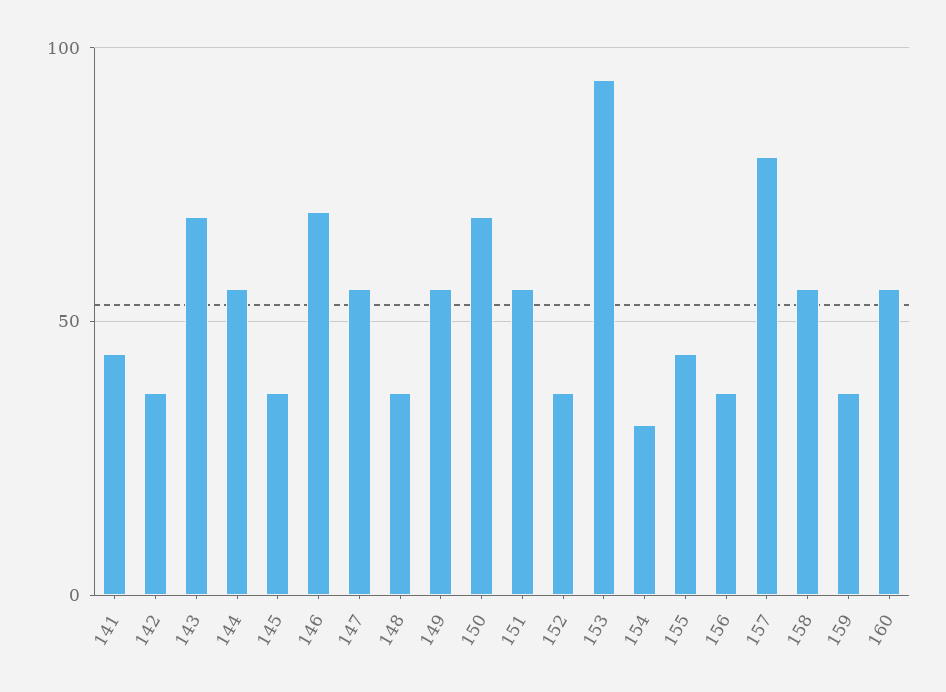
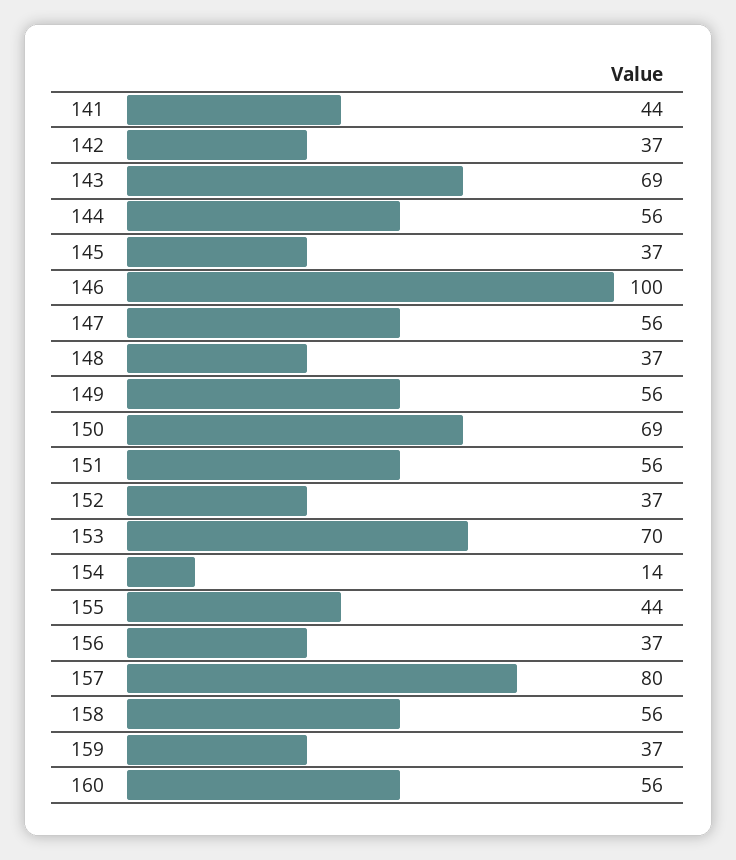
146: 70 -> 100
153: 95 -> 70
154: 30 -> 14

